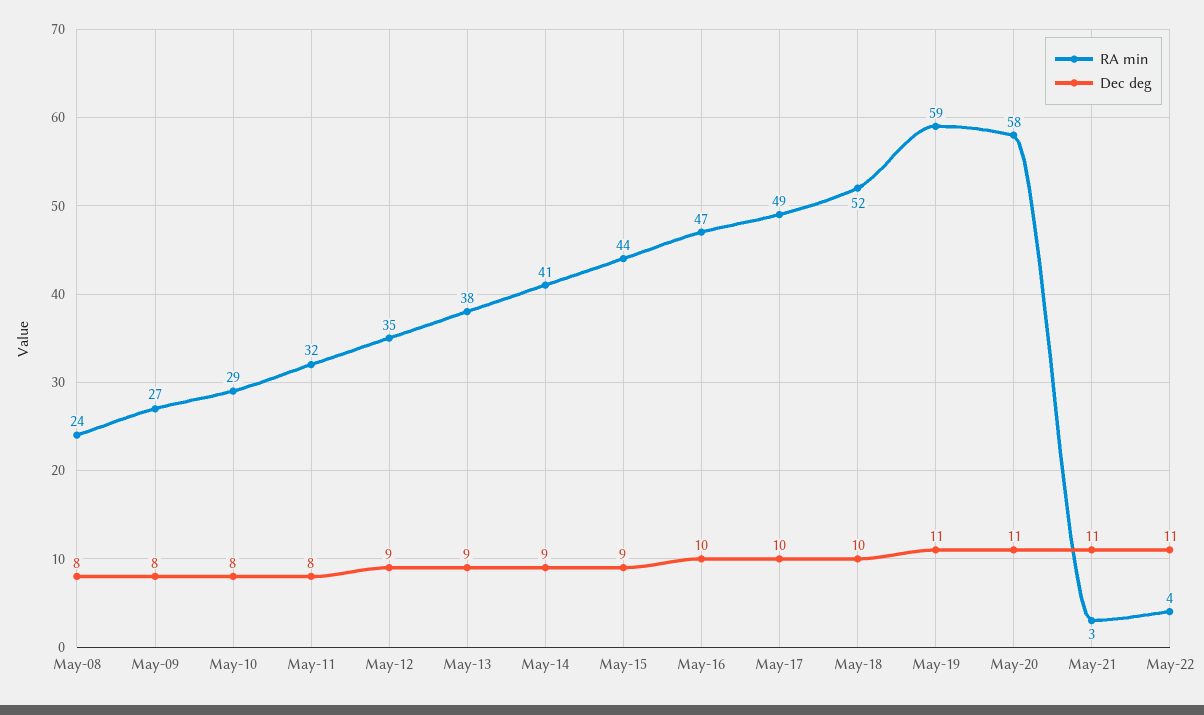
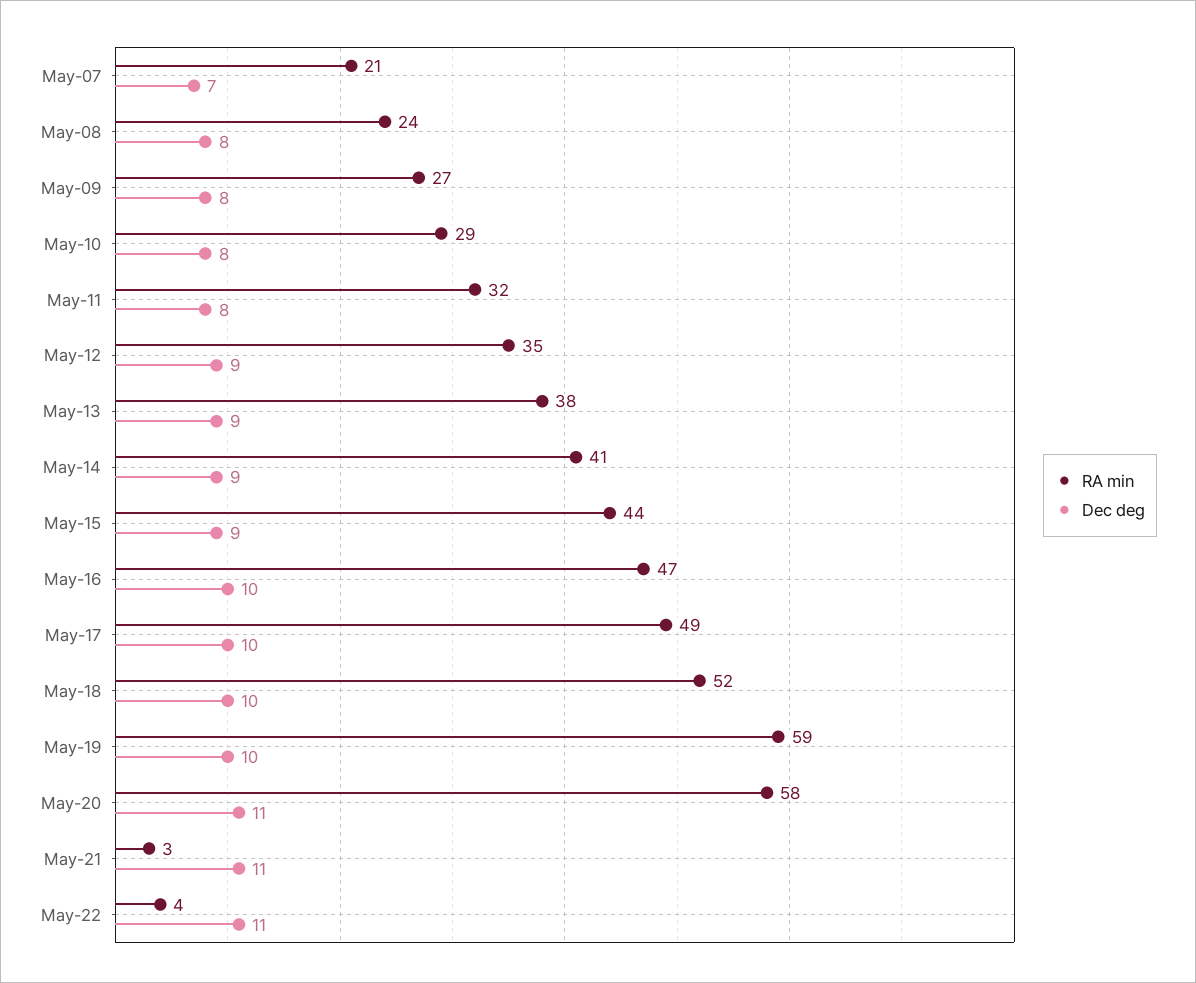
Dec deg, May-19: 11 -> 10
RA min, May-07: none -> 21
Dec deg, May-07: none -> 7

